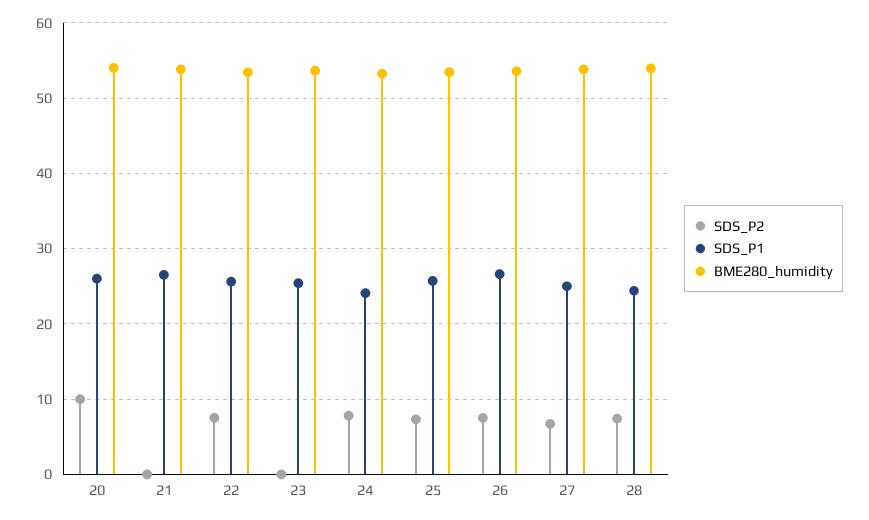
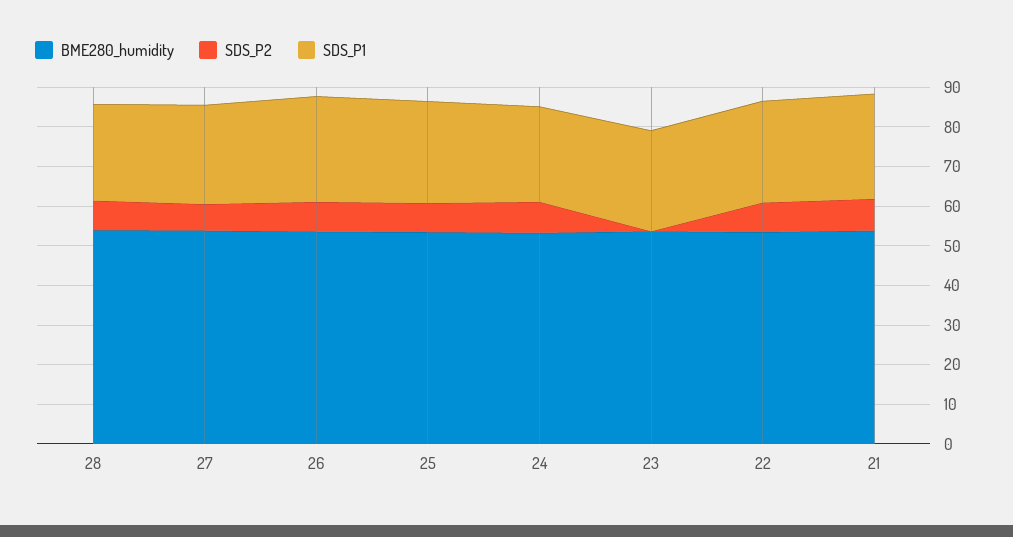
SDS_P2, 20: 10 -> none
SDS_P1, 20: 26 -> none
BME280_humidity, 20: 54 -> none
SDS_P2, 21: 0 -> 7.5

